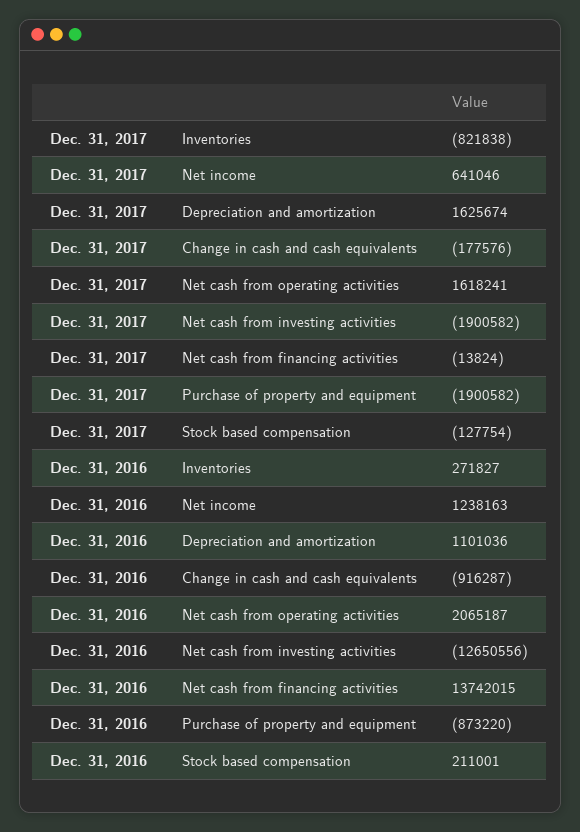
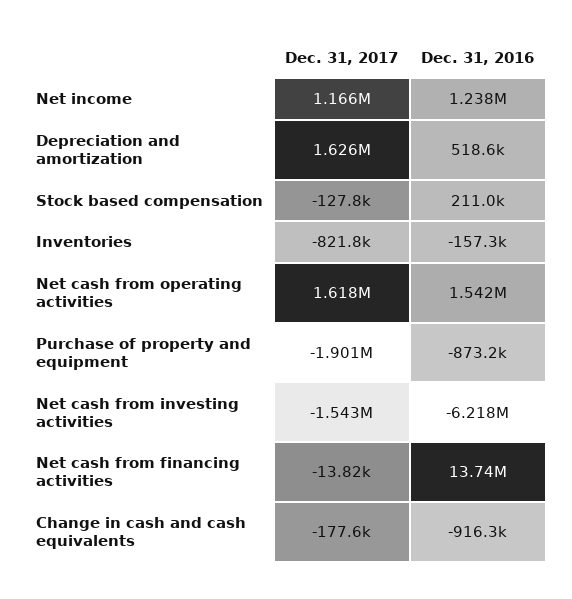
Dec. 31, 2017, Net income: 641046 -> 1166000
Dec. 31, 2017, Net cash from investing activities: -1900582 -> -1543000
Dec. 31, 2016, Inventories: 271827 -> -157300
Dec. 31, 2016, Depreciation and amortization: 1101036 -> 518600
Dec. 31, 2016, Net cash from operating activities: 2065187 -> 1542000
Dec. 31, 2016, Net cash from investing activities: -12650556 -> -6218000

